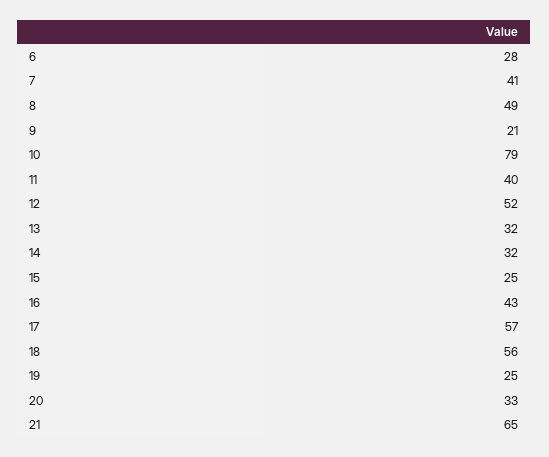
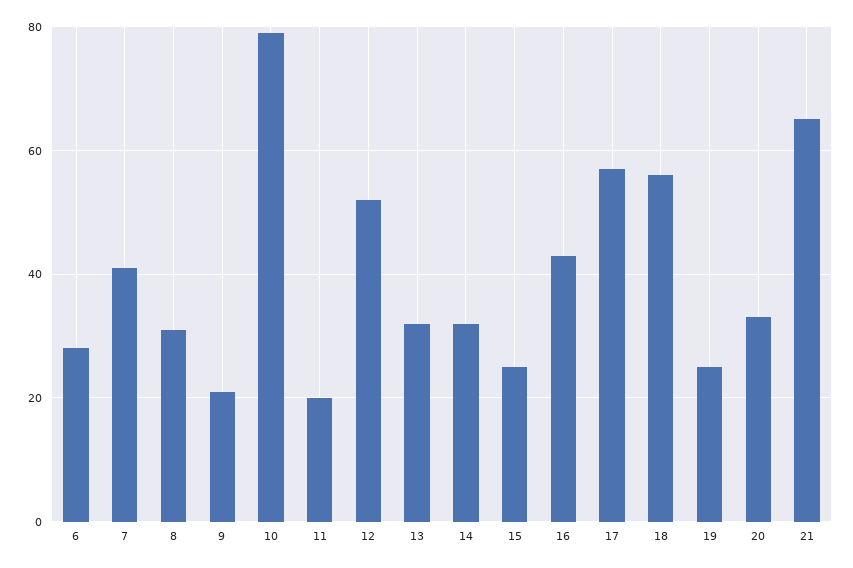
8: 49 -> 30
11: 40 -> 20

